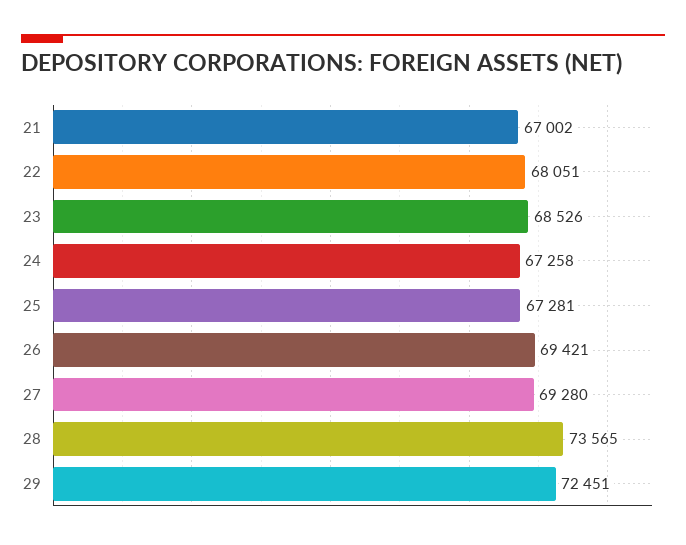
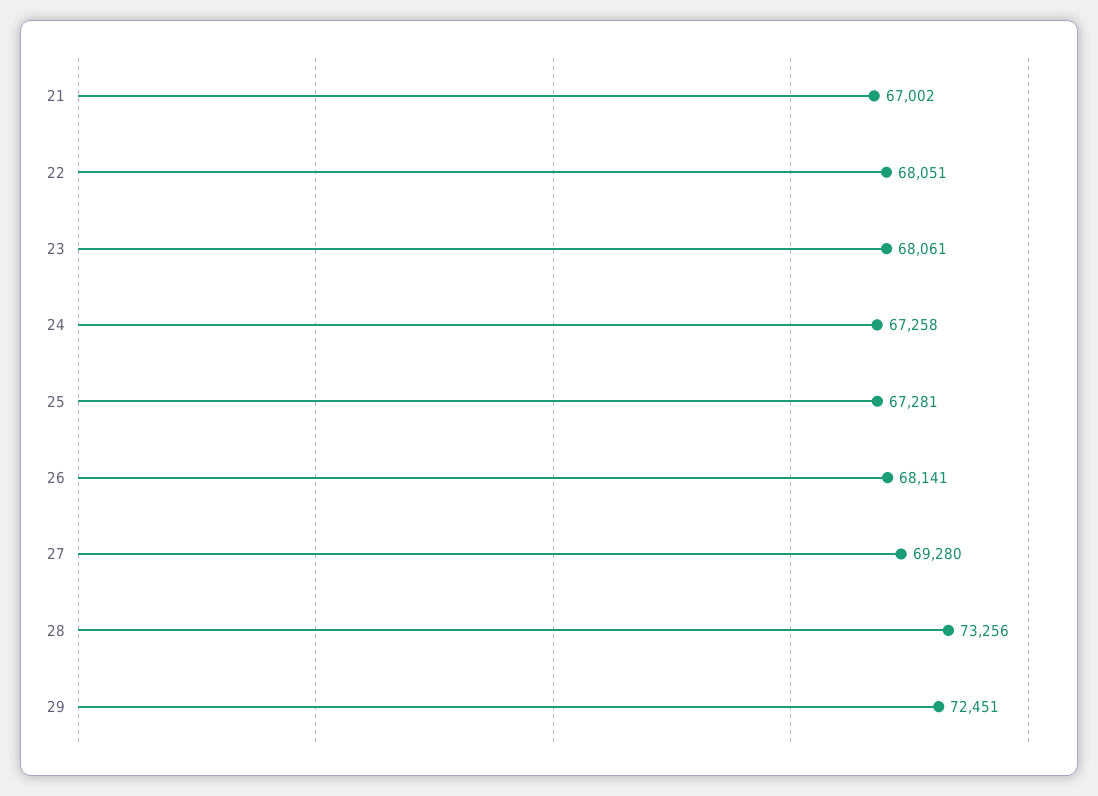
23: 68526 -> 68061
26: 69421 -> 68141
28: 73565 -> 73256

